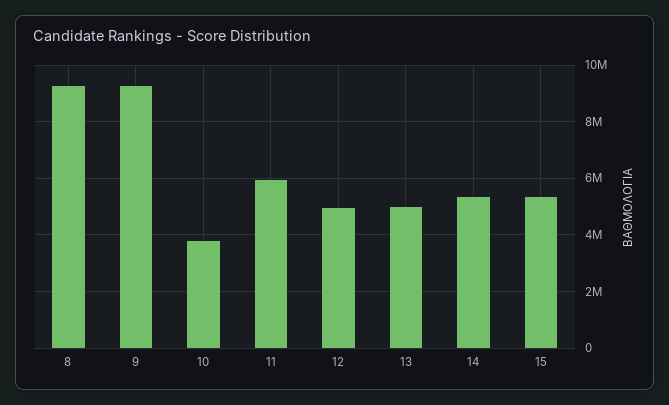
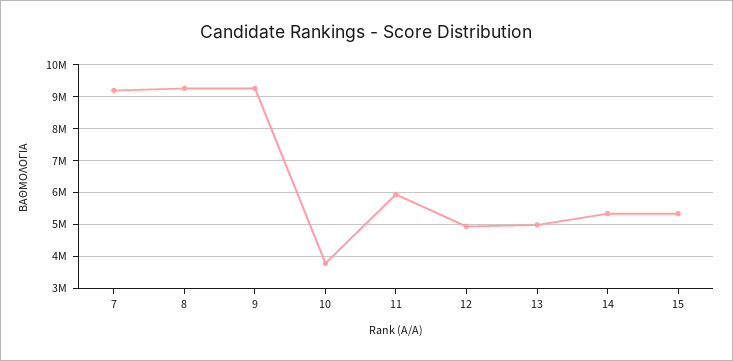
7: none -> 9200000

